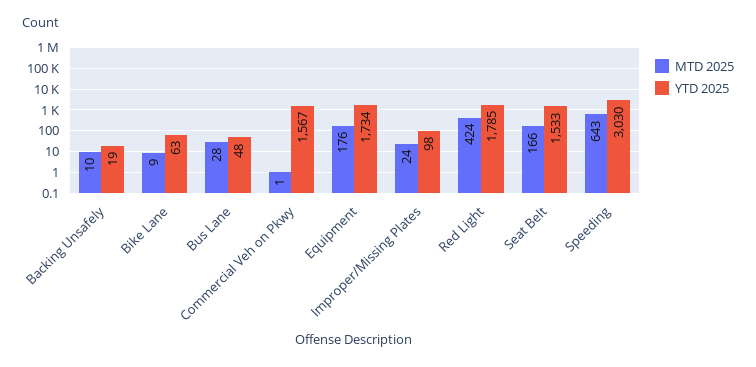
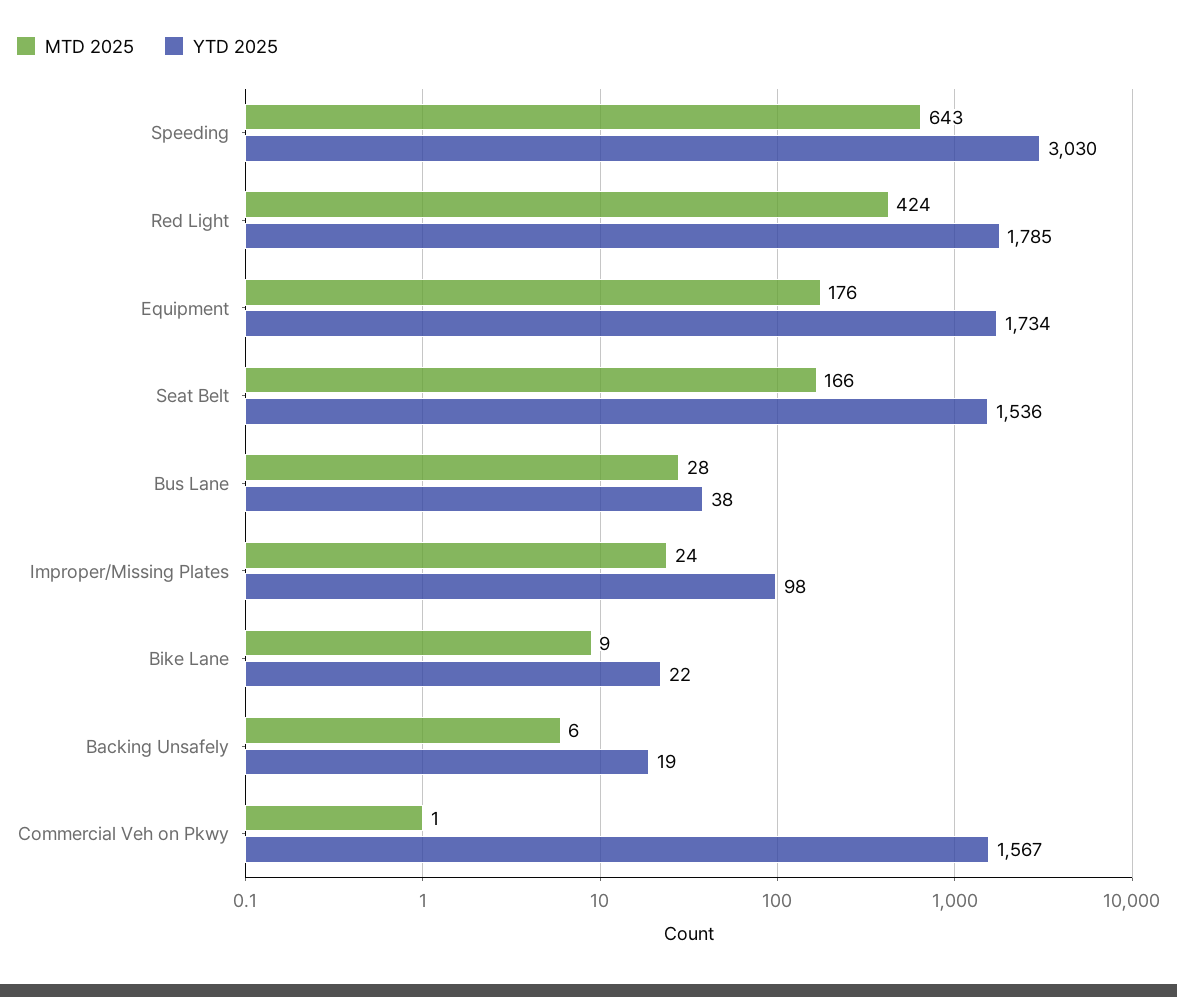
MTD 2025, Backing Unsafely: 10 -> 6
YTD 2025, Bike Lane: 63 -> 22
YTD 2025, Bus Lane: 48 -> 38
YTD 2025, Seat Belt: 1533 -> 1536

